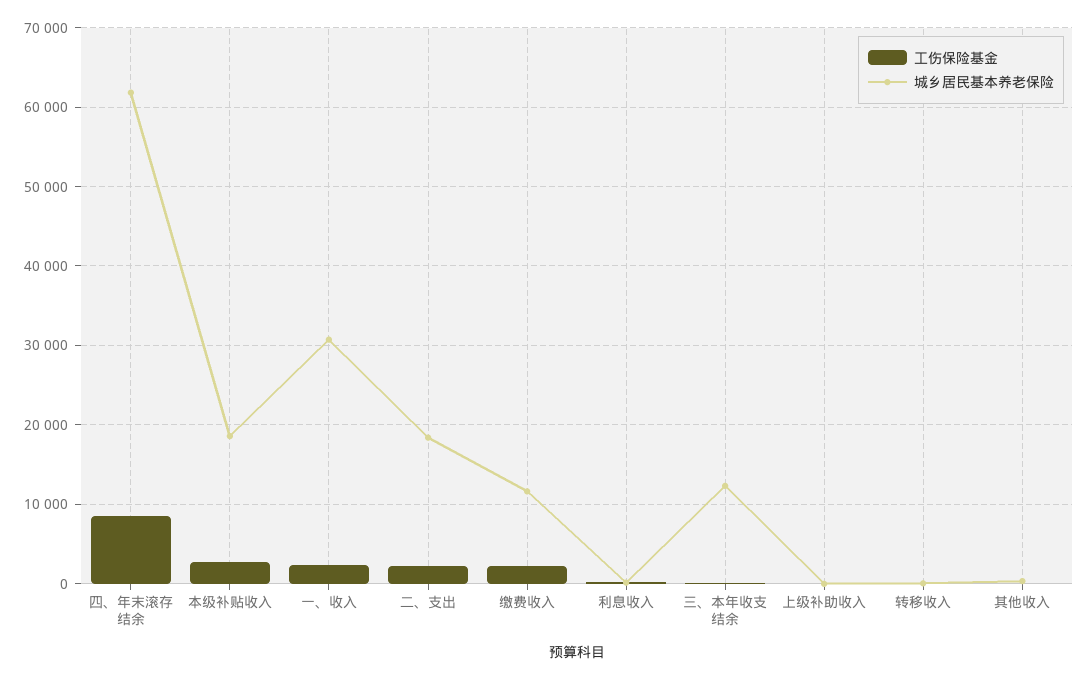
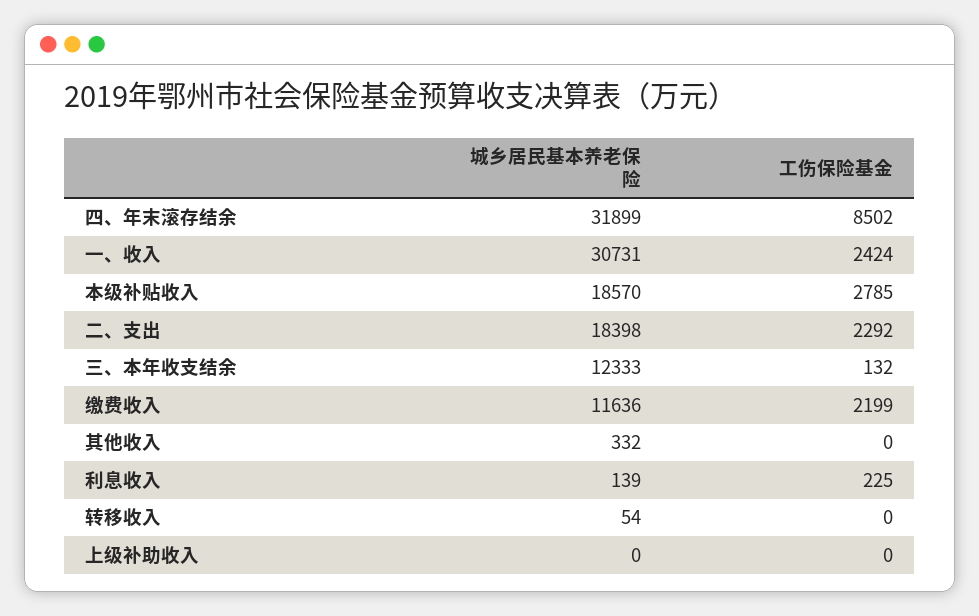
城乡居民基本养老保险, 四、年末滚存结余: 62000 -> 31899

